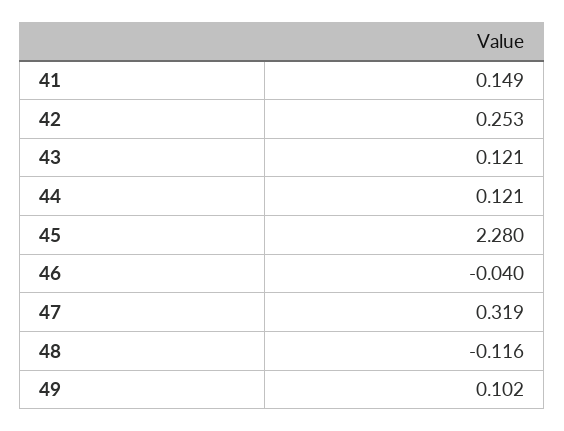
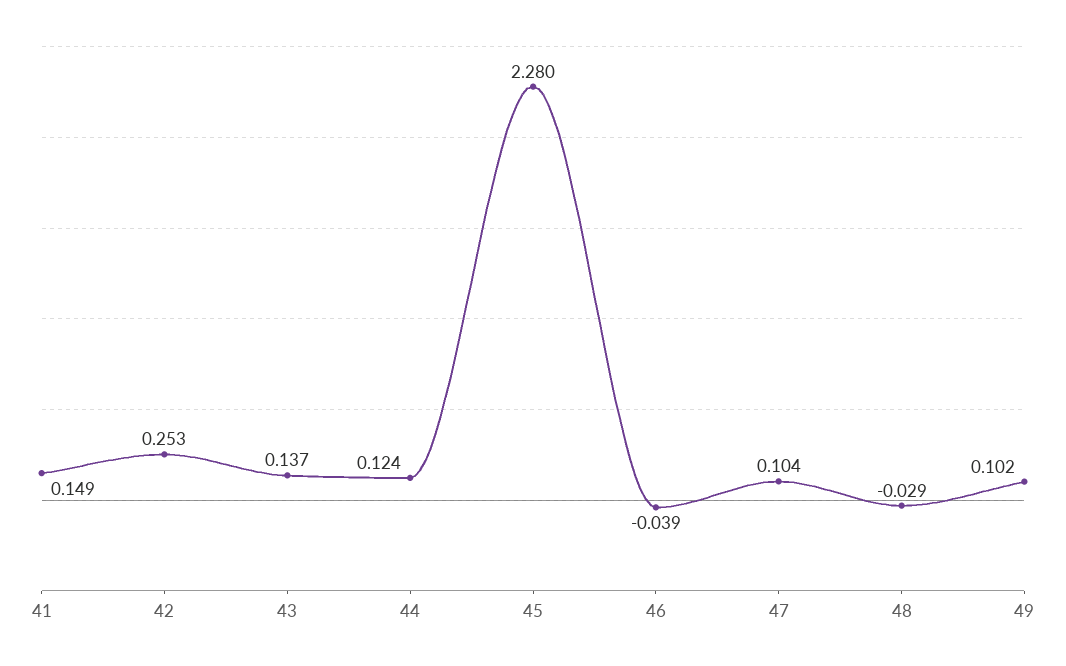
43: 0.121 -> 0.137
44: 0.121 -> 0.124
46: -0.04 -> -0.039
47: 0.319 -> 0.104
48: -0.116 -> -0.029

